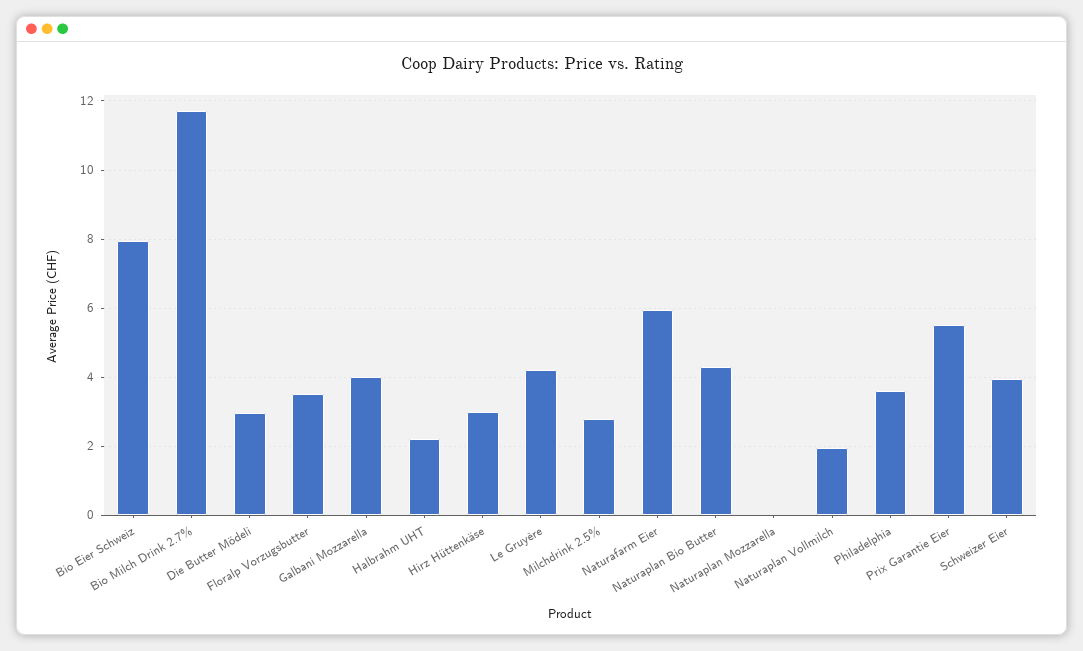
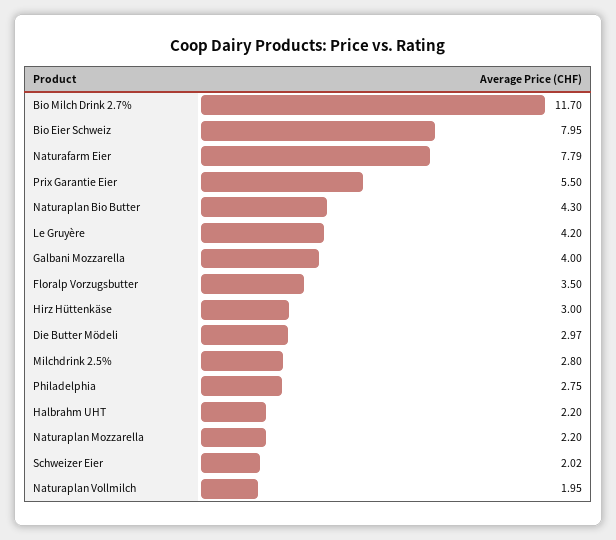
Naturafarm Eier: 6 -> 7.79
Naturaplan Mozzarella: 0 -> 2.2
Philadelphia: 3.6 -> 2.75
Schweizer Eier: 4 -> 2.02

